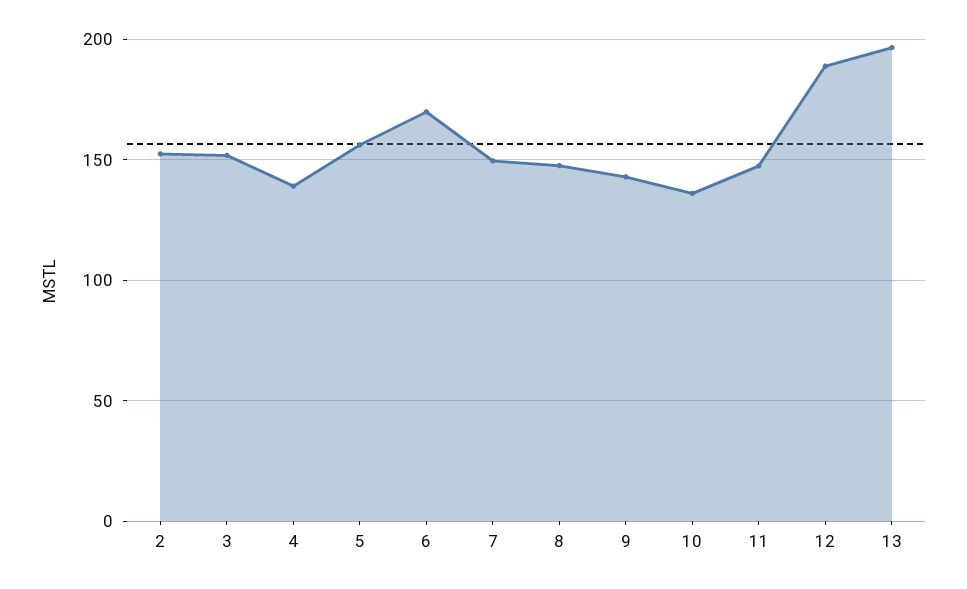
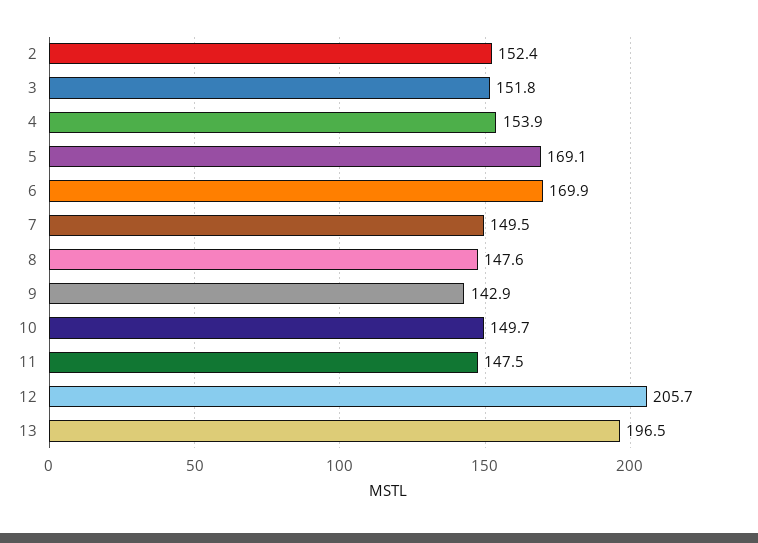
4: 140 -> 153.9
5: 155 -> 169.1
10: 135 -> 149.7
12: 190 -> 205.7

